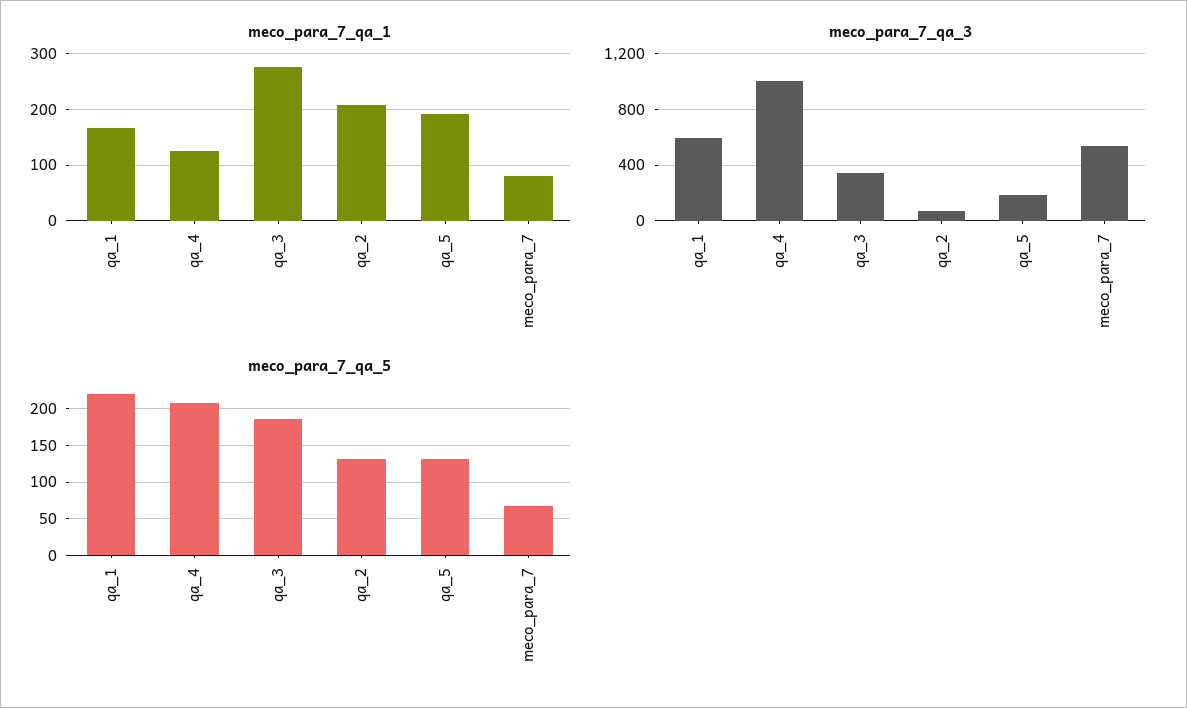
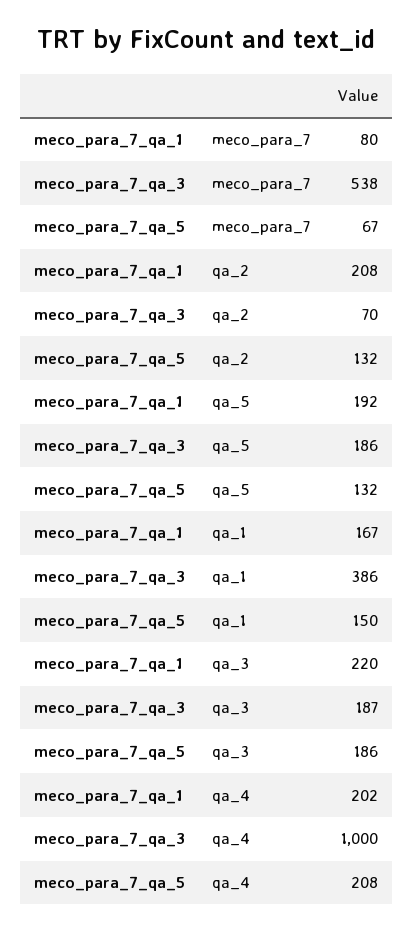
meco_para_7_qa_1, qa_4: 120 -> 202
meco_para_7_qa_1, qa_3: 280 -> 220
meco_para_7_qa_3, qa_1: 600 -> 386
meco_para_7_qa_3, qa_3: 350 -> 187
meco_para_7_qa_5, qa_1: 220 -> 150

